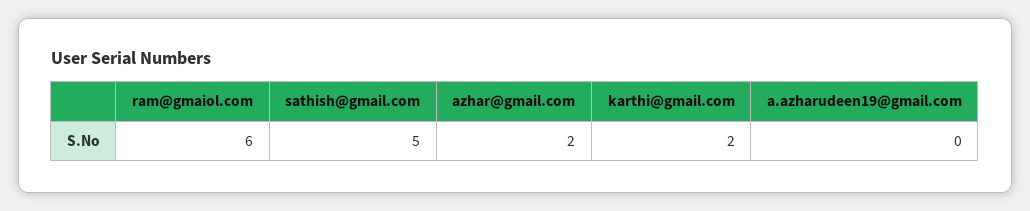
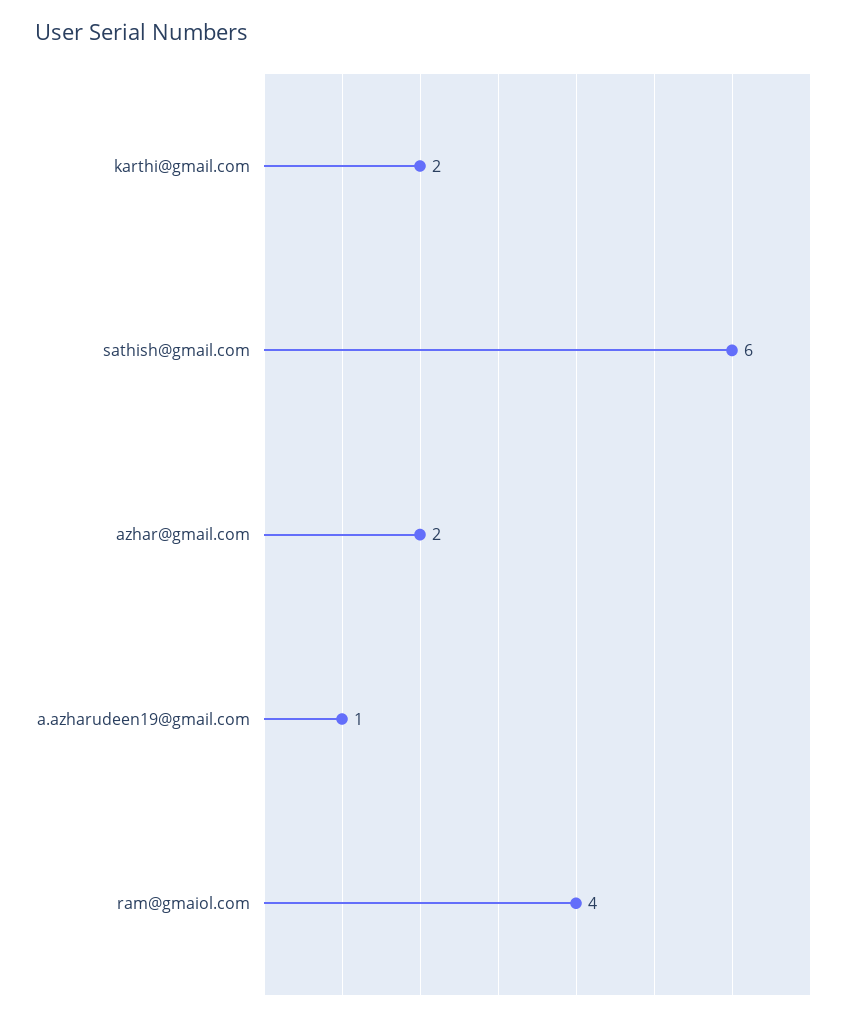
ram@gmaiol.com: 6 -> 4
sathish@gmail.com: 5 -> 6
a.azharudeen19@gmail.com: 0 -> 1

